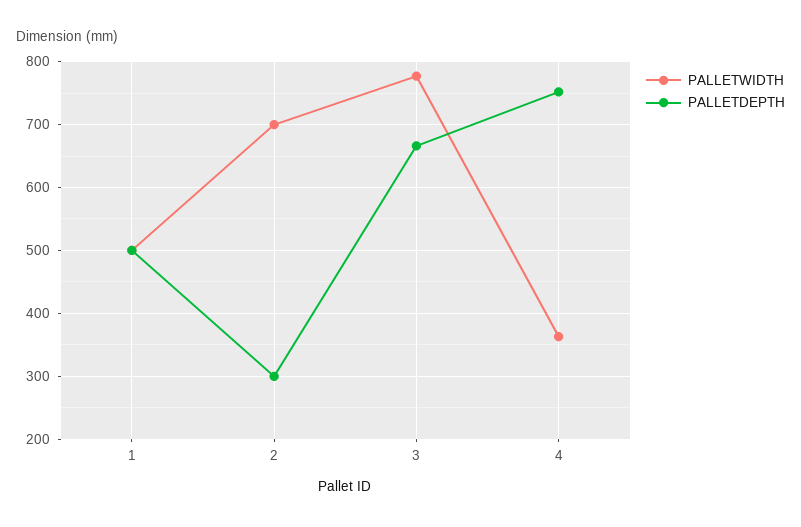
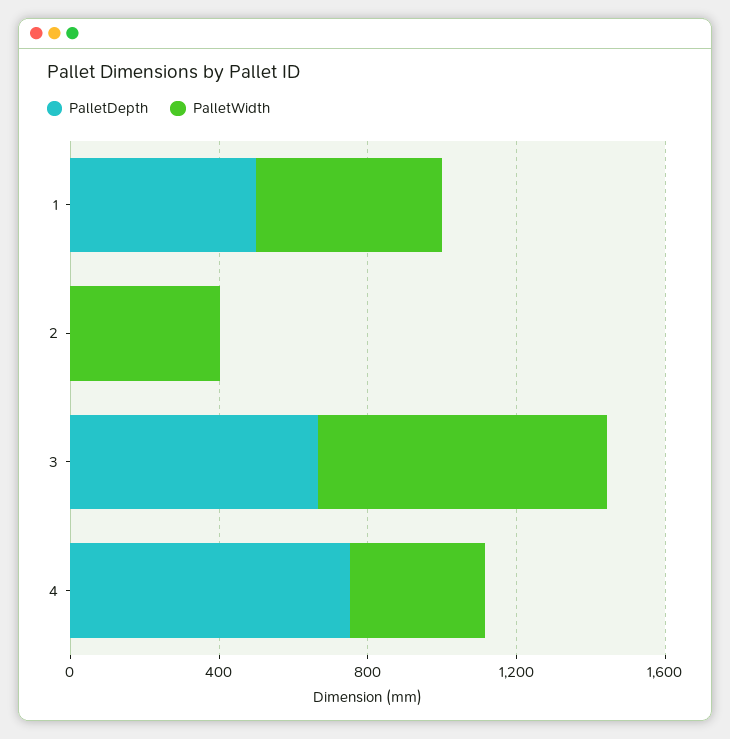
PALLETWIDTH, 2: 700 -> 400
PALLETDEPTH, 2: 300 -> 0

